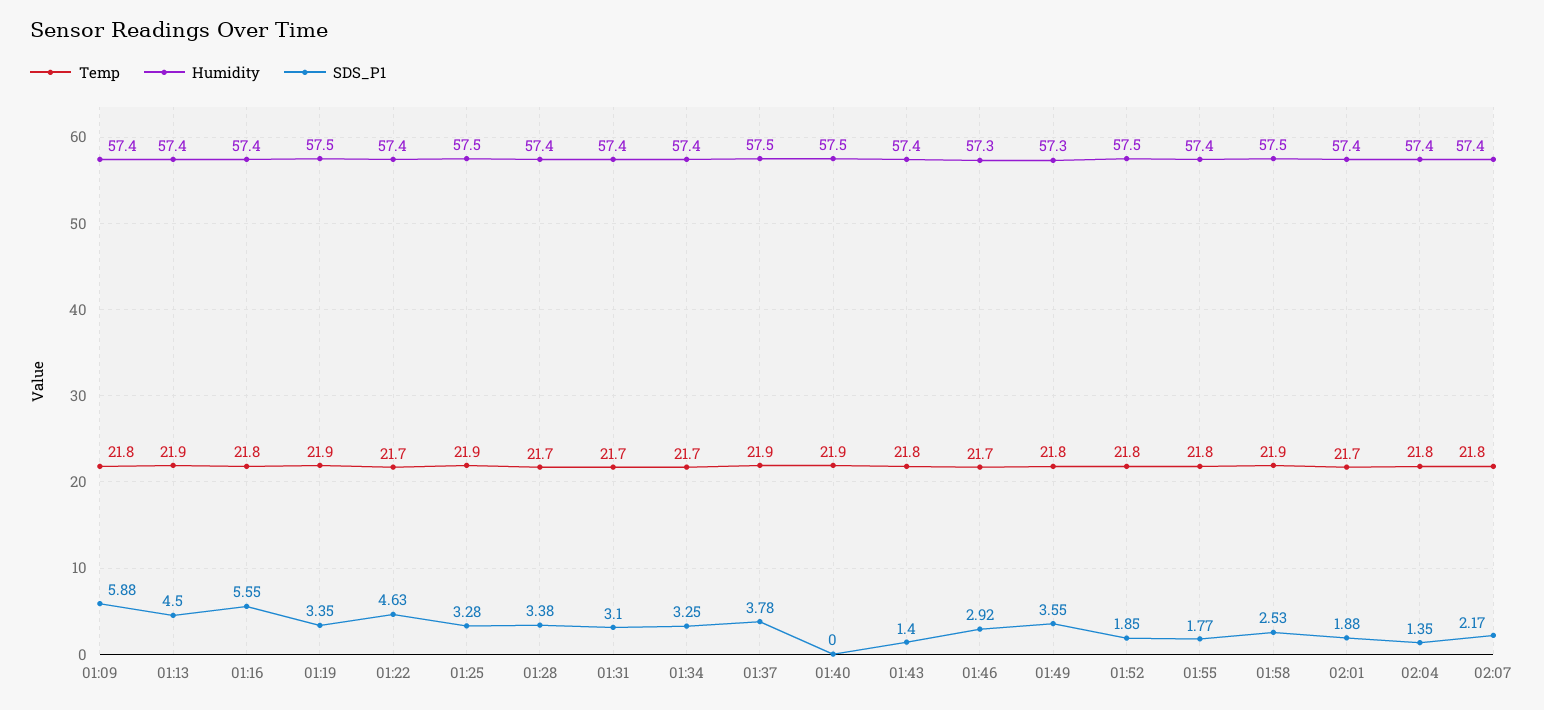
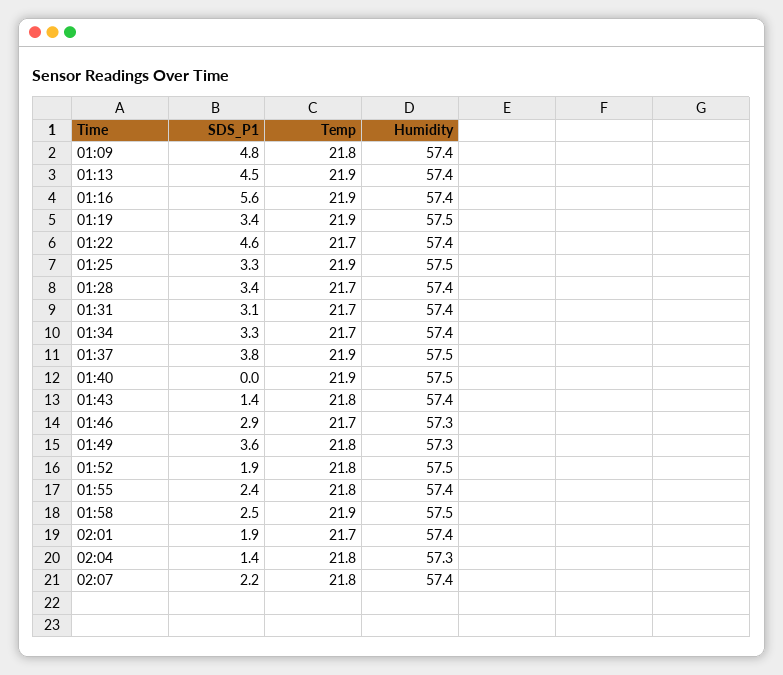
SDS_P1, 01:09: 5.88 -> 4.8
Temp, 01:16: 21.8 -> 21.9
SDS_P1, 01:55: 1.77 -> 2.4
Humidity, 02:04: 57.4 -> 57.3

